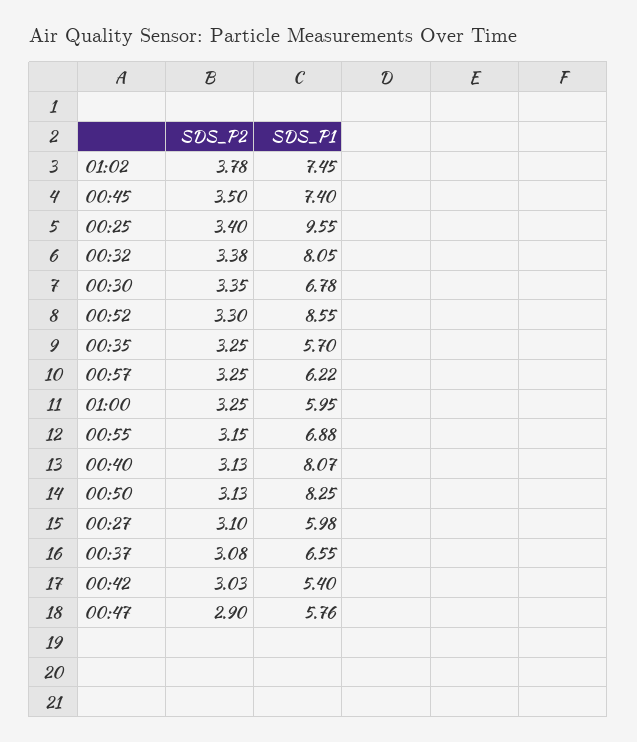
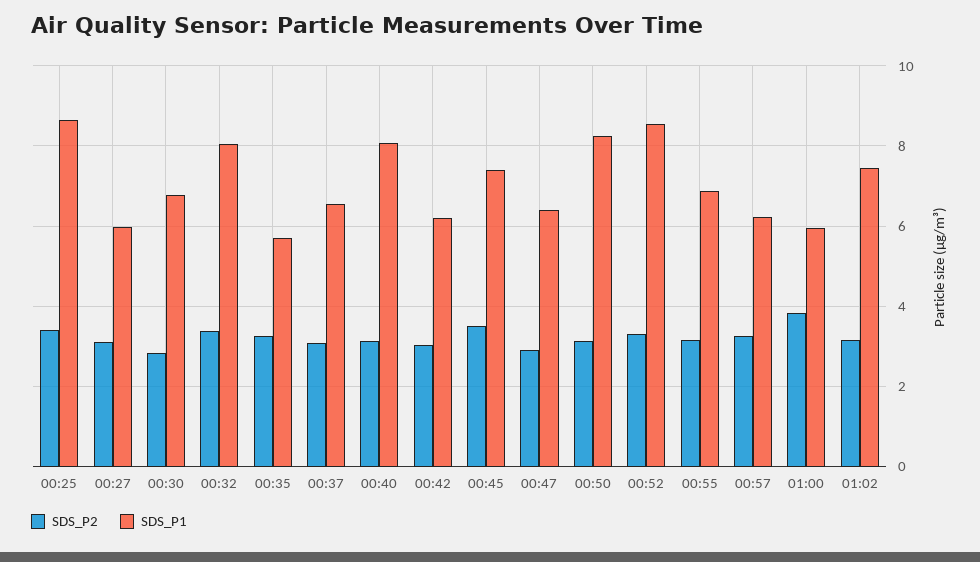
SDS_P2, 01:02: 3.78 -> 3.2
SDS_P1, 00:25: 9.55 -> 8.6
SDS_P2, 00:30: 3.35 -> 2.8
SDS_P2, 01:00: 3.25 -> 3.8
SDS_P1, 00:42: 5.4 -> 6.2
SDS_P1, 00:47: 5.76 -> 6.4

